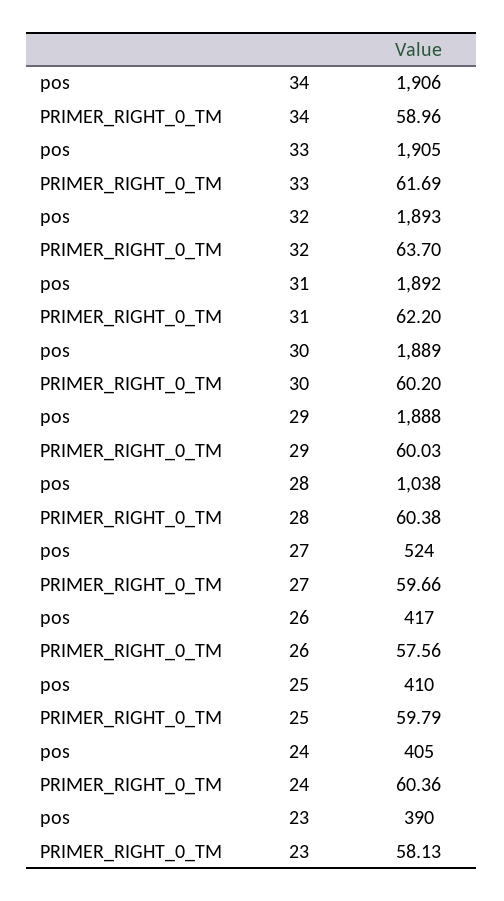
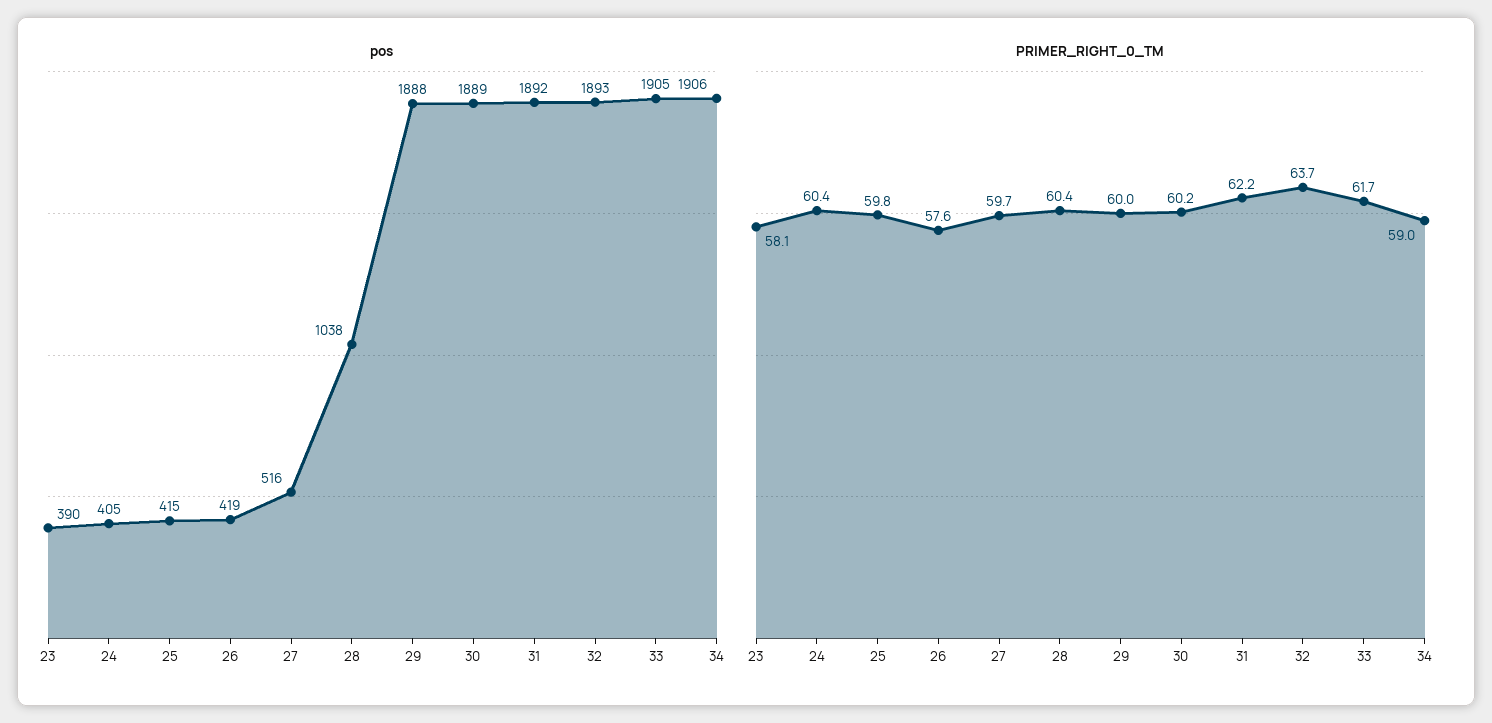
pos, 27: 524 -> 516
pos, 26: 417 -> 419
pos, 25: 410 -> 415

